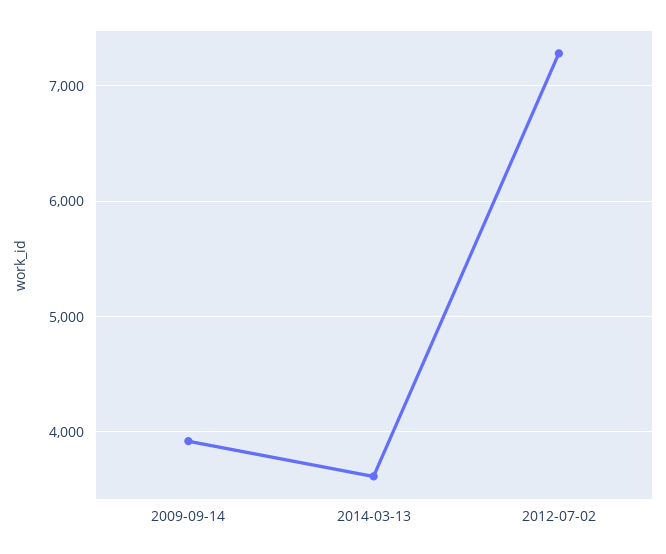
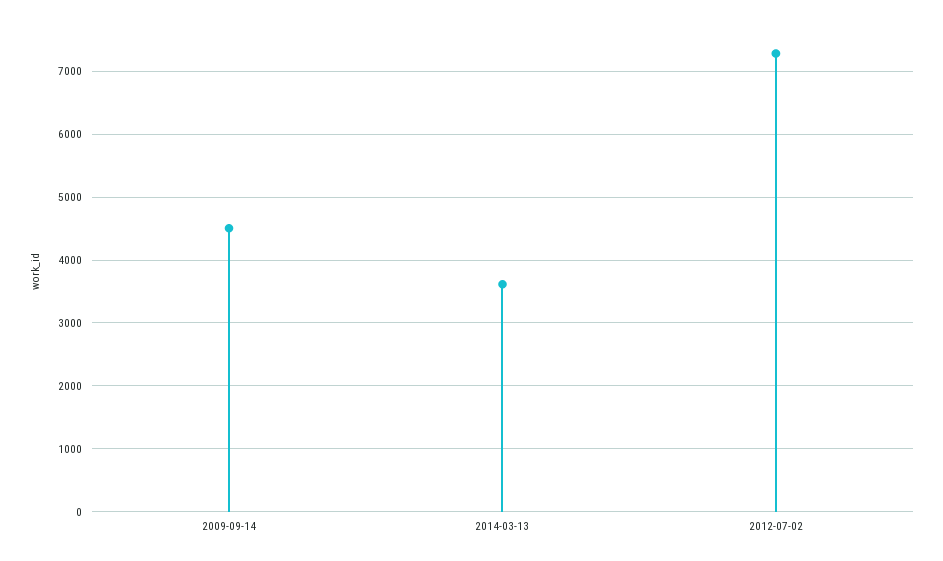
2009-09-14: 3900 -> 4500

